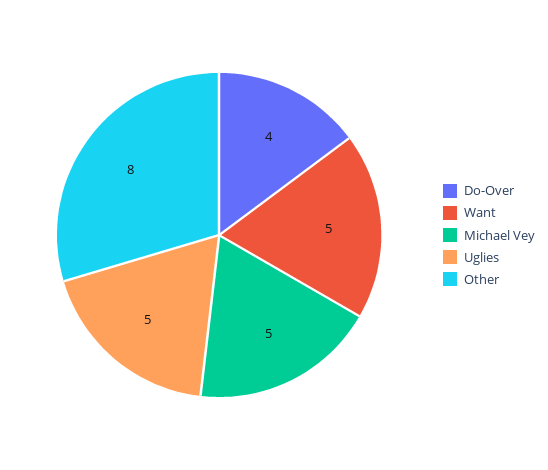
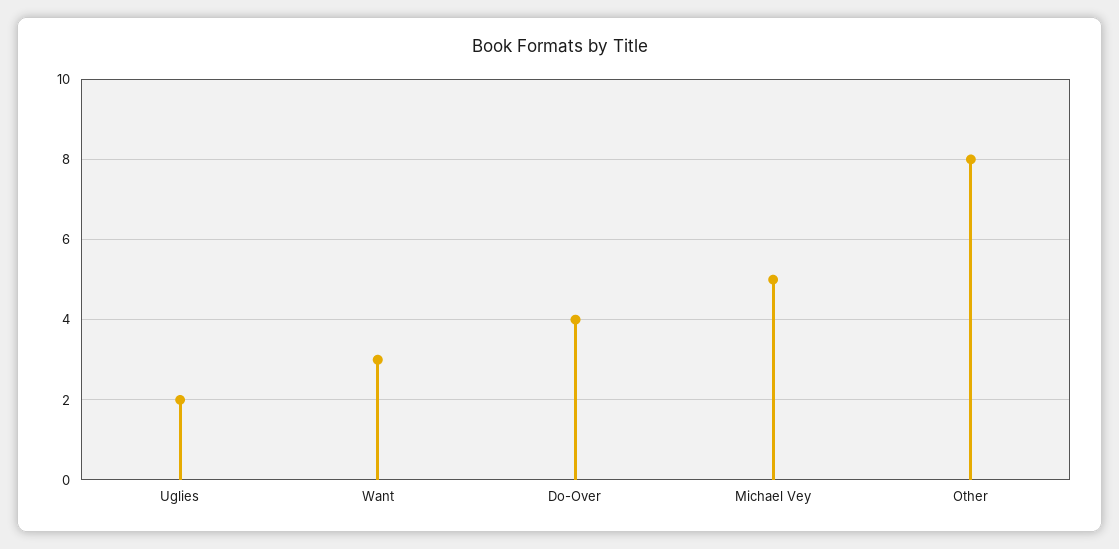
Want: 5 -> 3
Uglies: 5 -> 2

